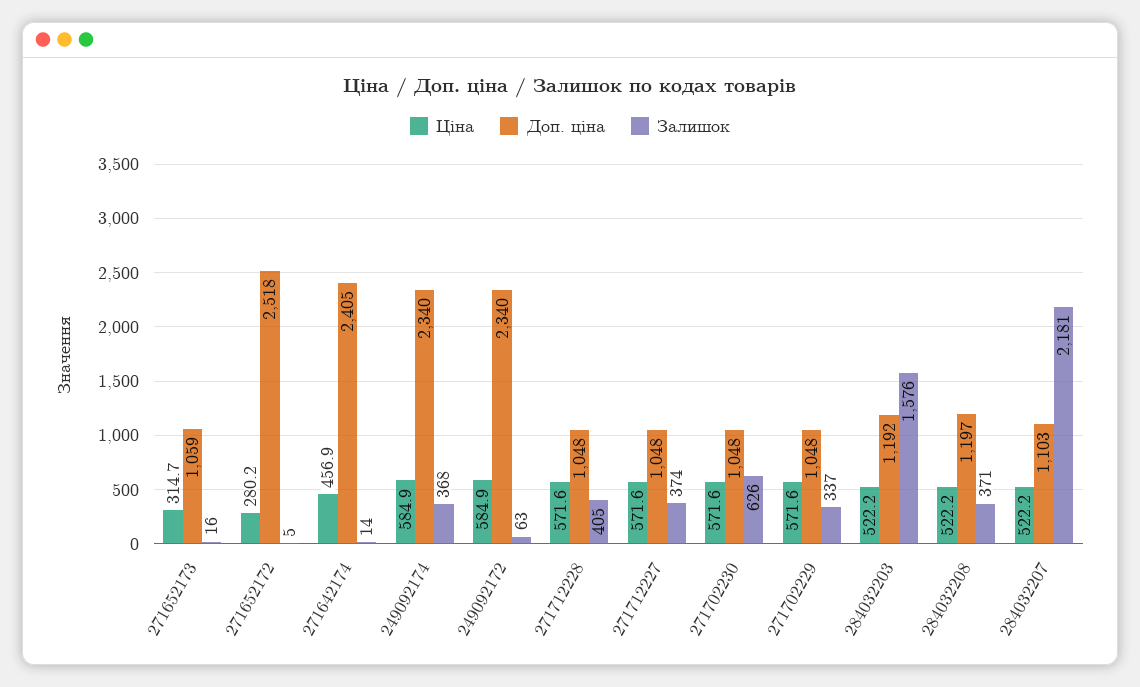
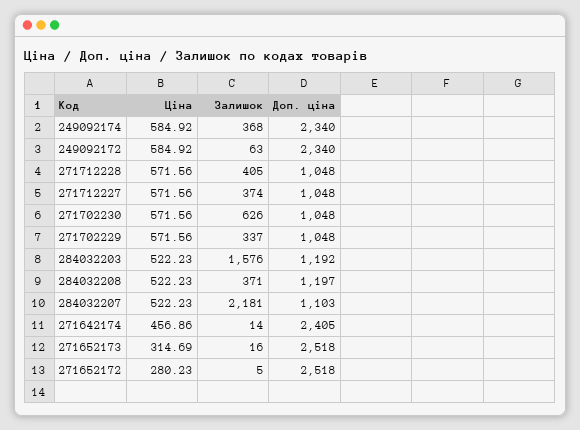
Доп. ціна, 271652173: 1059 -> 2518

